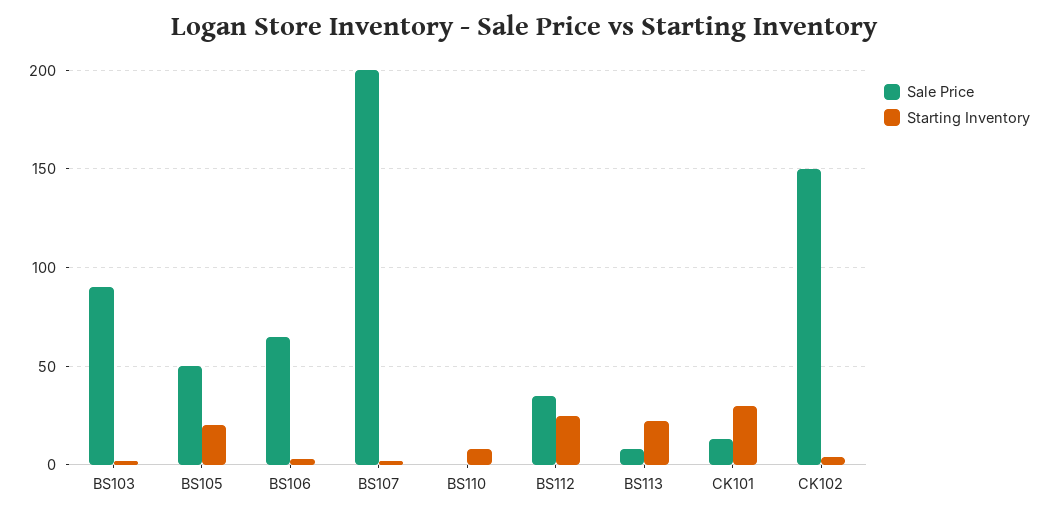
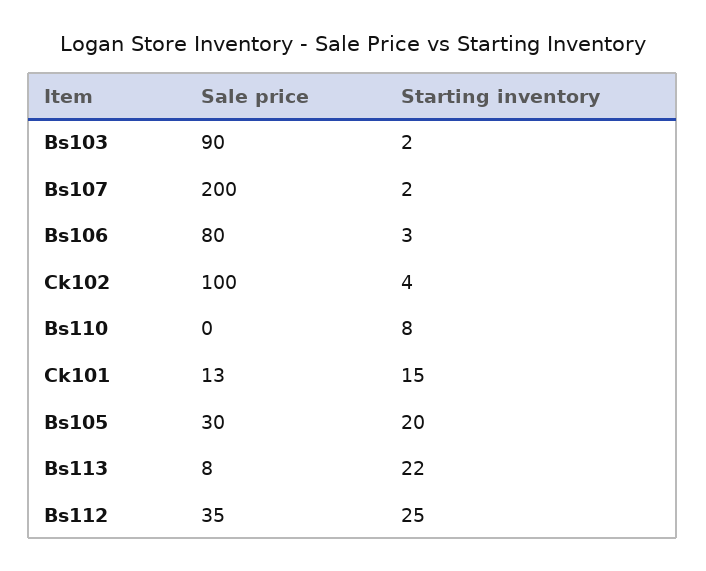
Sale Price, BS105: 50 -> 30
Sale Price, BS106: 65 -> 80
Starting Inventory, CK101: 30 -> 15
Sale Price, CK102: 150 -> 100

